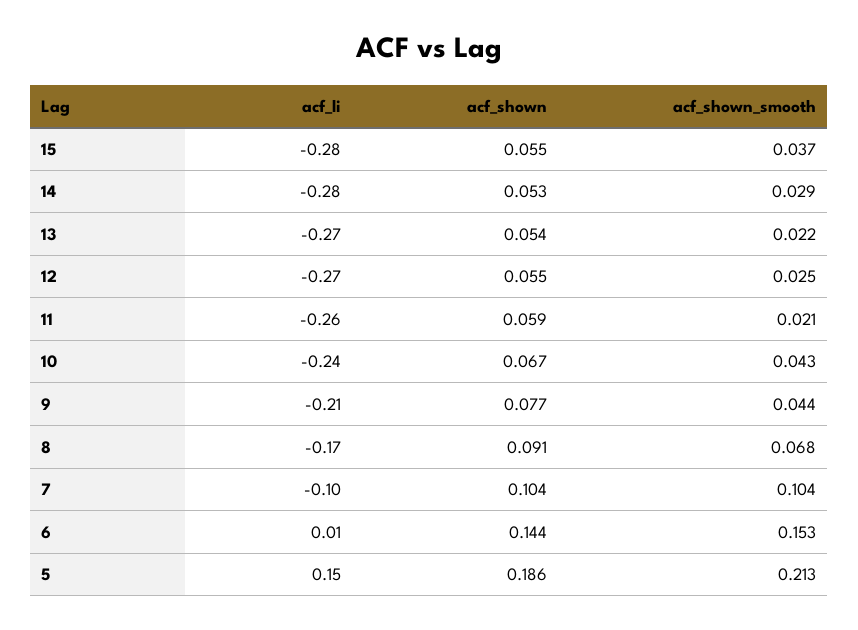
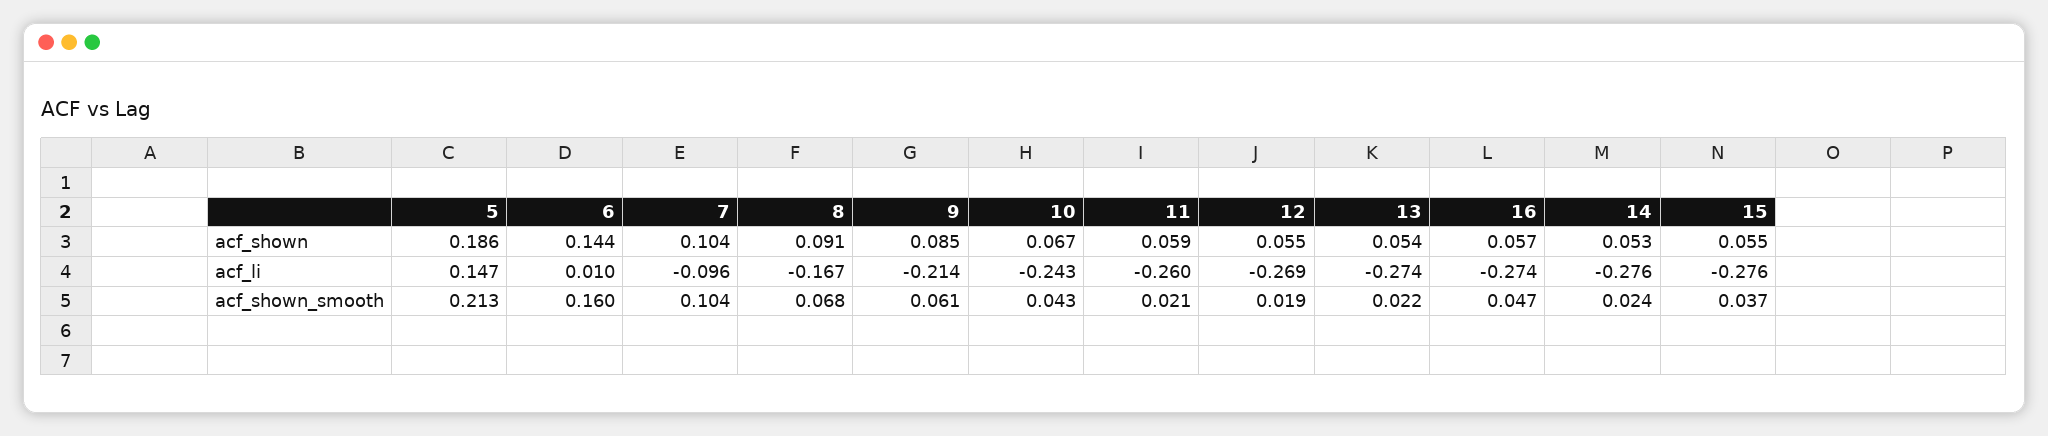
acf_shown_smooth, 14: 0.029 -> 0.024
acf_shown_smooth, 12: 0.025 -> 0.019
acf_shown, 9: 0.077 -> 0.085
acf_shown_smooth, 9: 0.044 -> 0.061
acf_shown_smooth, 6: 0.153 -> 0.16
acf_shown, 16: none -> 0.057
acf_li, 16: none -> -0.274
acf_shown_smooth, 16: none -> 0.047

